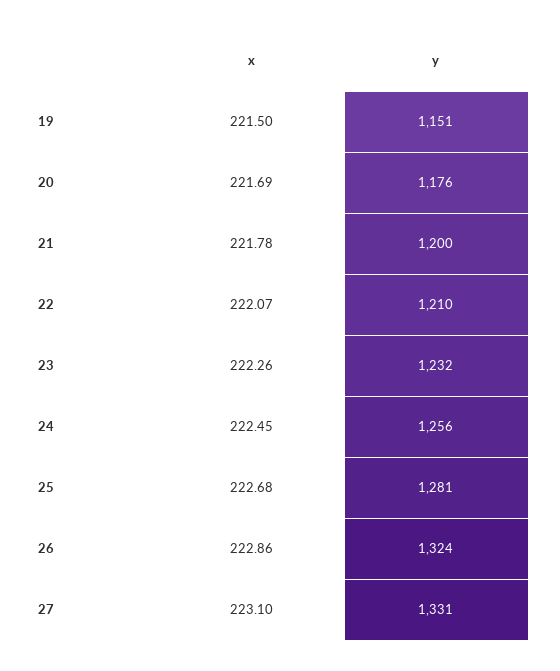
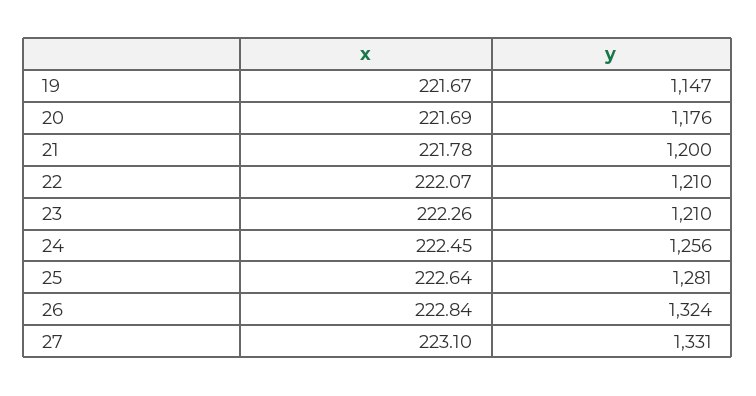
x, 19: 221.5 -> 221.67
y, 19: 1151 -> 1147
y, 23: 1232 -> 1210
x, 25: 222.68 -> 222.64
x, 26: 222.86 -> 222.84

